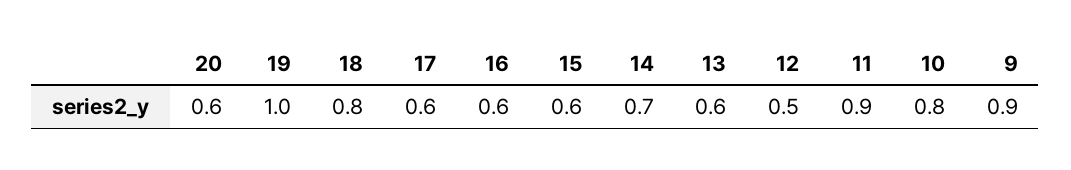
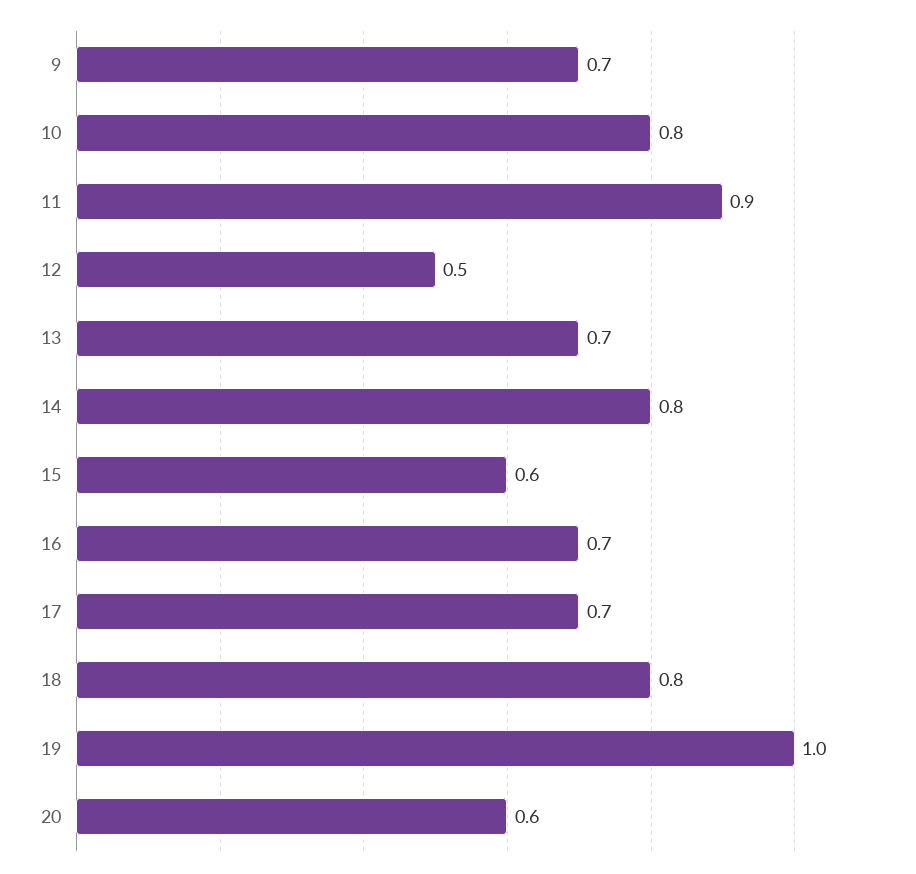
17: 0.6 -> 0.7
16: 0.6 -> 0.7
14: 0.7 -> 0.8
13: 0.6 -> 0.7
9: 0.9 -> 0.7

